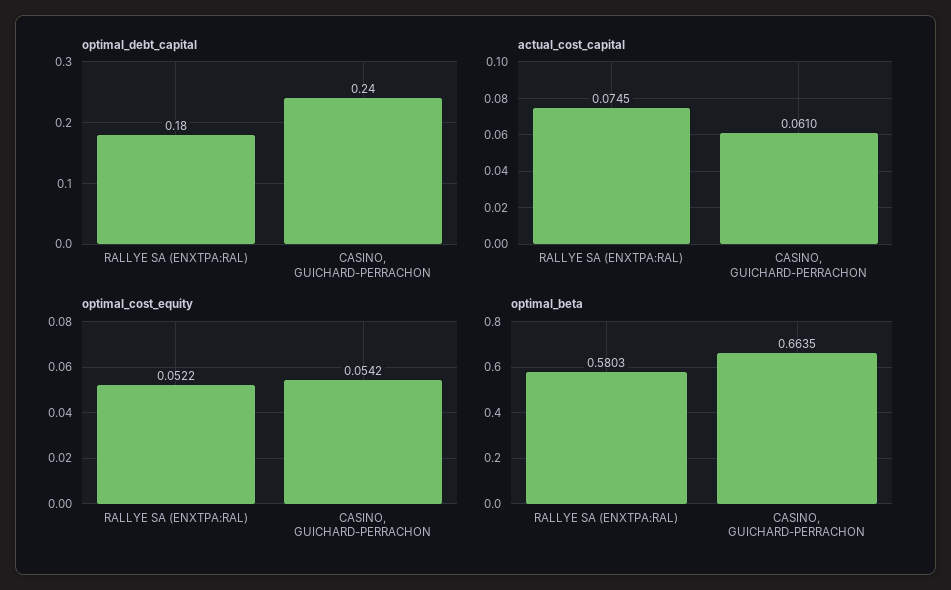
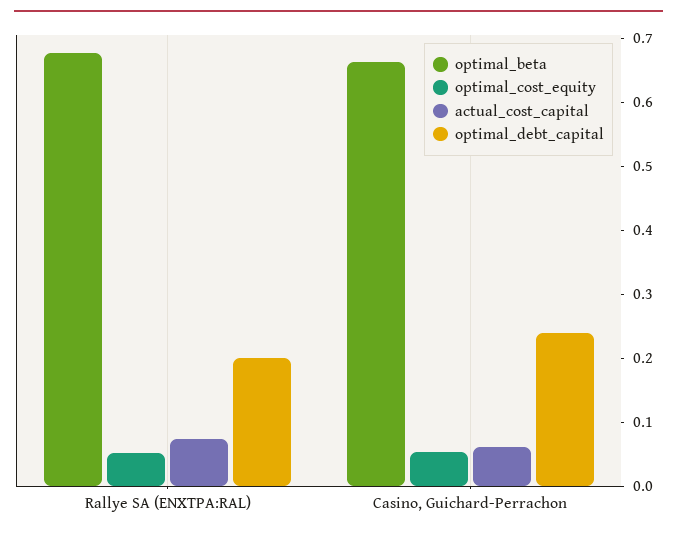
optimal_debt_capital, RALLYE SA (ENXTPA:RAL): 0.18 -> 0.2
optimal_beta, RALLYE SA (ENXTPA:RAL): 0.5803 -> 0.68

